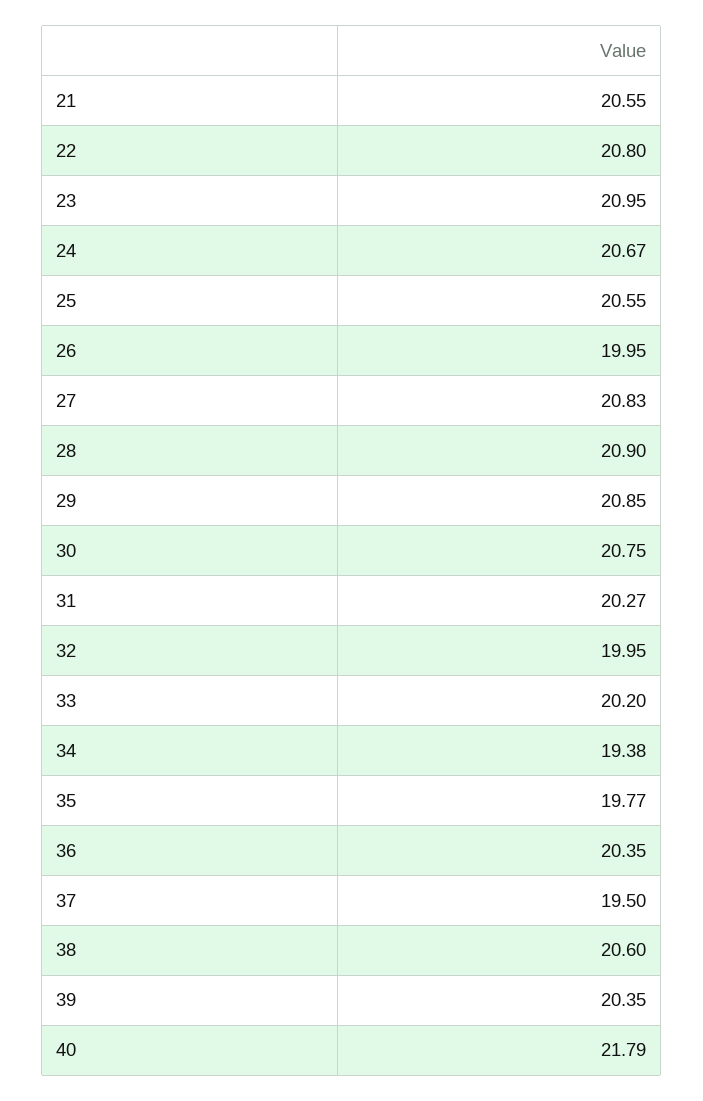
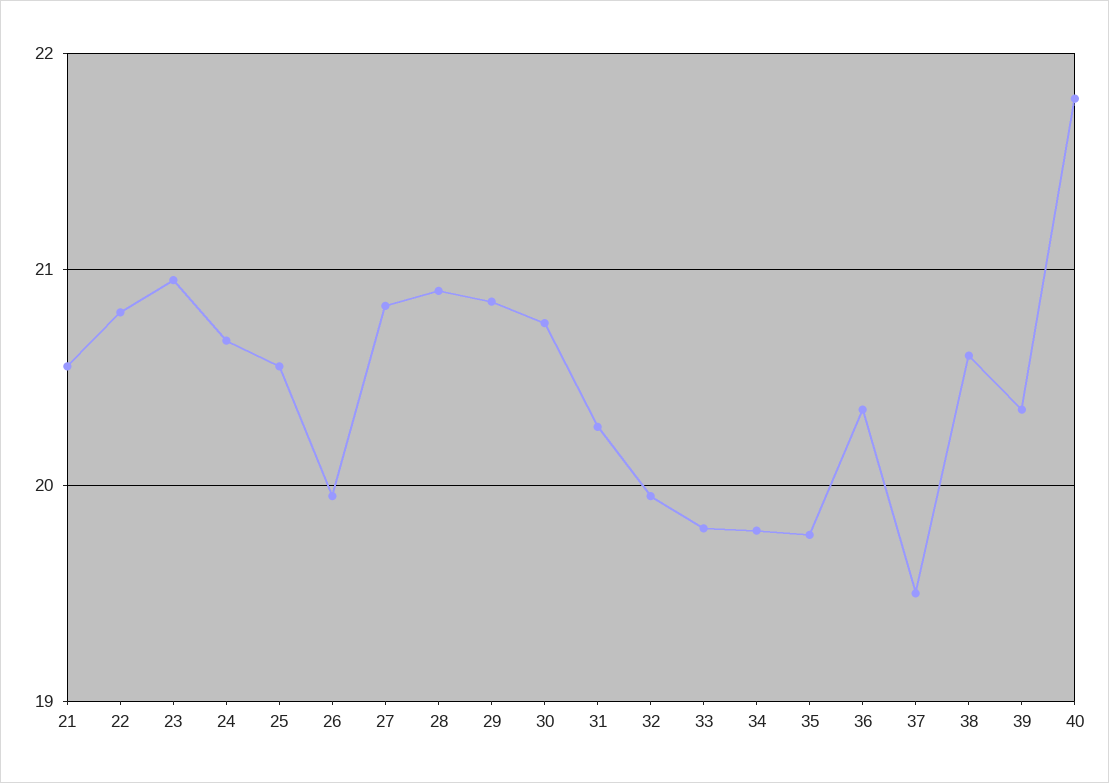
33: 20.2 -> 19.8
34: 19.38 -> 19.8

